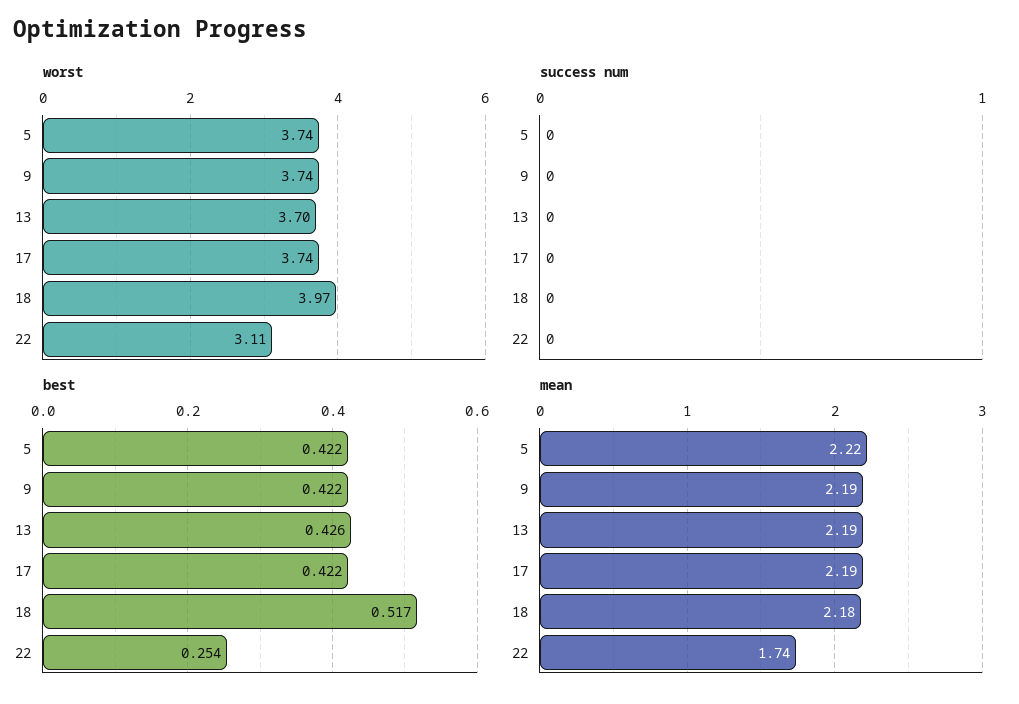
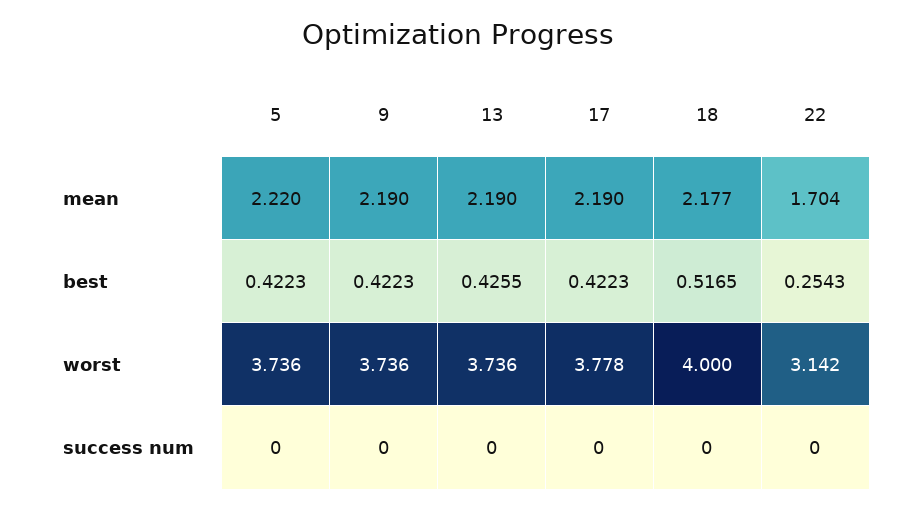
worst, 13: 3.7 -> 3.736
worst, 17: 3.74 -> 3.778
worst, 18: 3.97 -> 4
worst, 22: 3.11 -> 3.142
mean, 22: 1.74 -> 1.704

